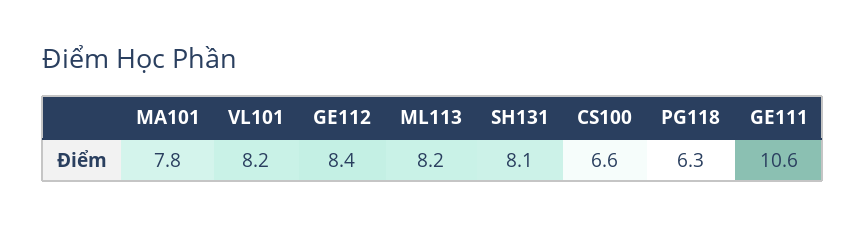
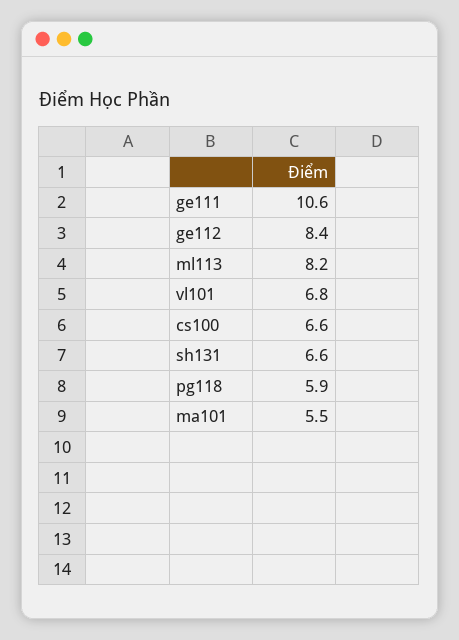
MA101: 7.8 -> 5.5
VL101: 8.2 -> 6.8
SH131: 8.1 -> 6.6
PG118: 6.3 -> 5.9

